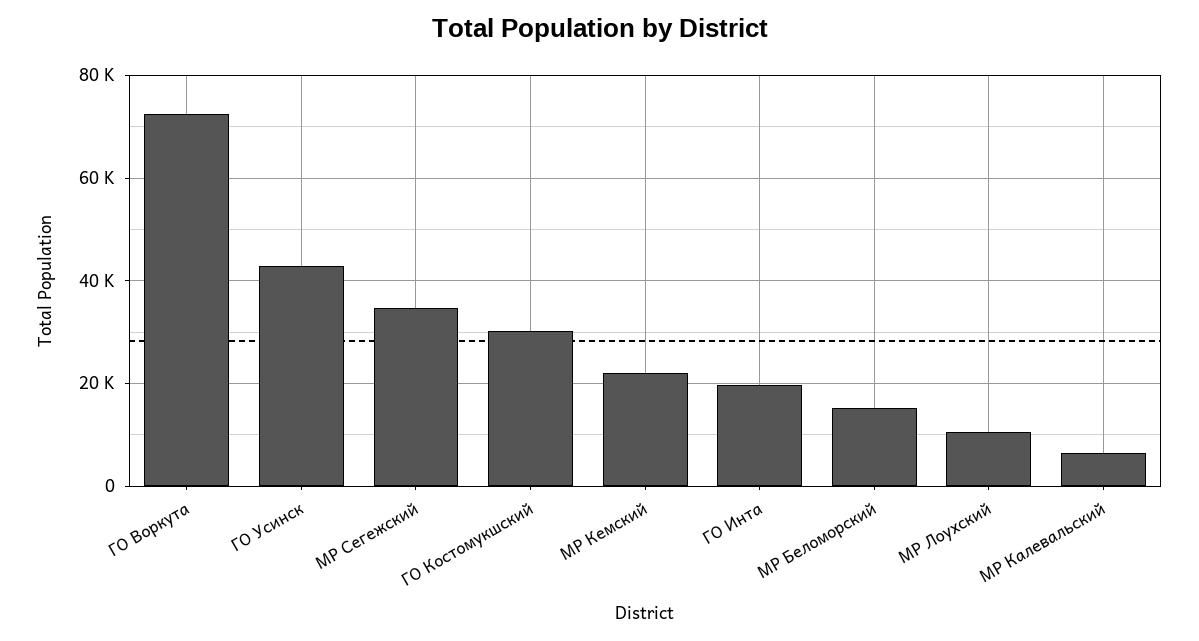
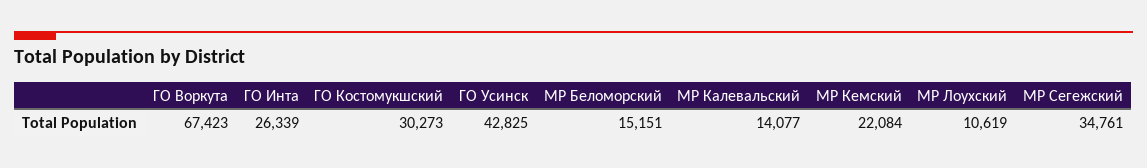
ГО Воркута: 72000 -> 67423
ГО Инта: 20000 -> 26339
МР Калевальский: 6000 -> 14077

